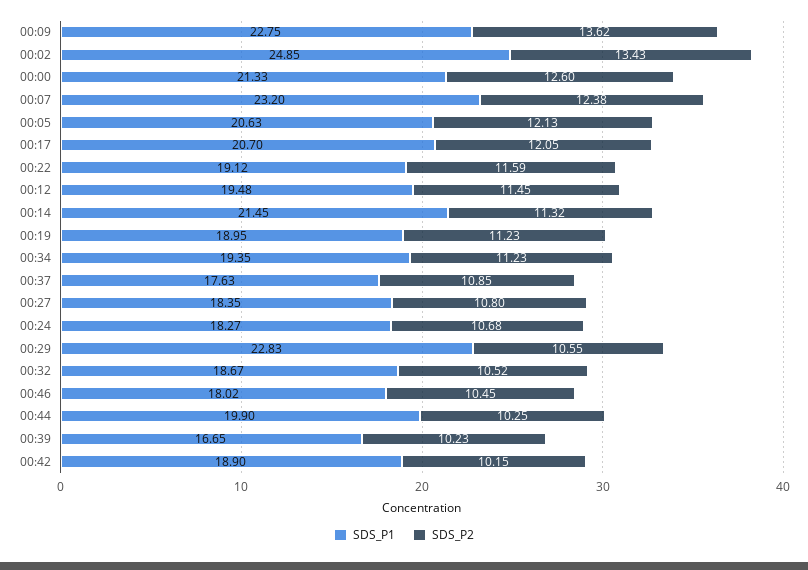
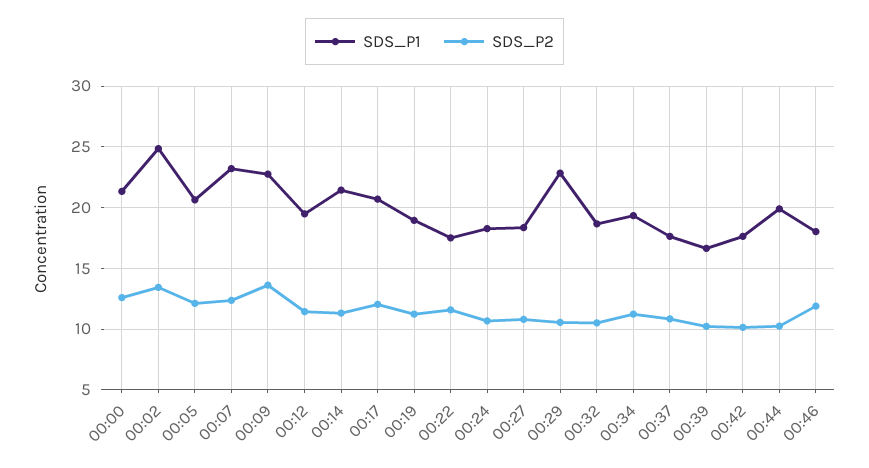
SDS_P1, 00:22: 19.12 -> 17.5
SDS_P2, 00:46: 10.45 -> 12
SDS_P1, 00:42: 18.9 -> 17.5

